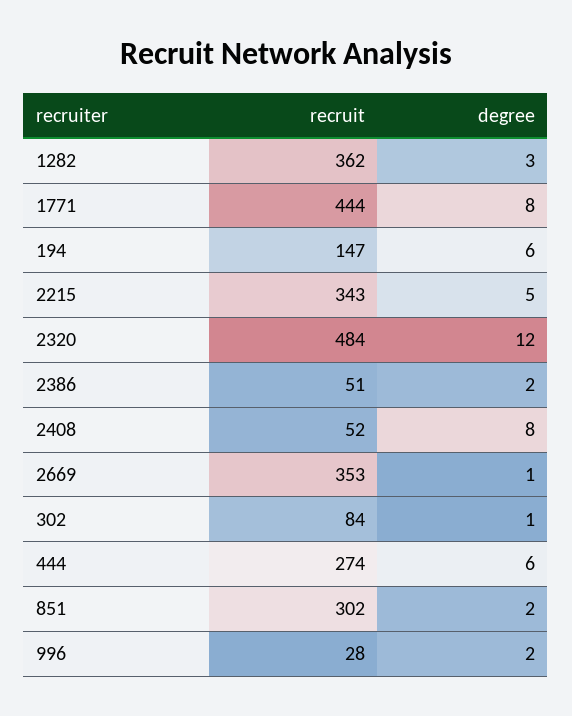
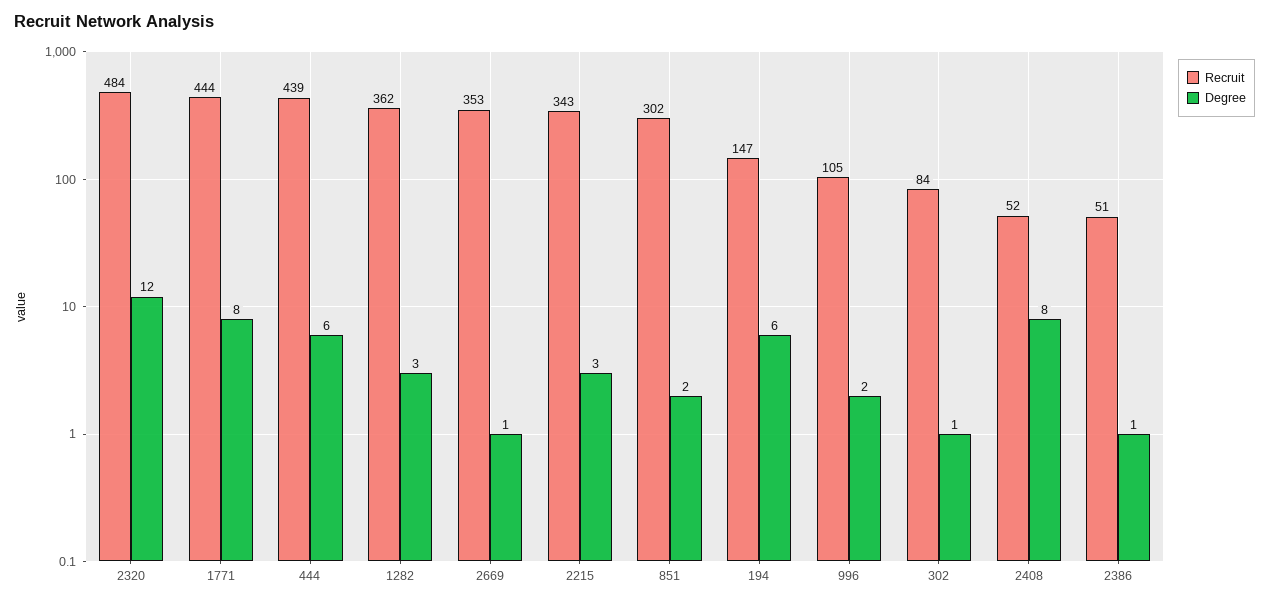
degree, 2215: 5 -> 3
degree, 2386: 2 -> 1
recruit, 444: 274 -> 439
recruit, 996: 28 -> 105

